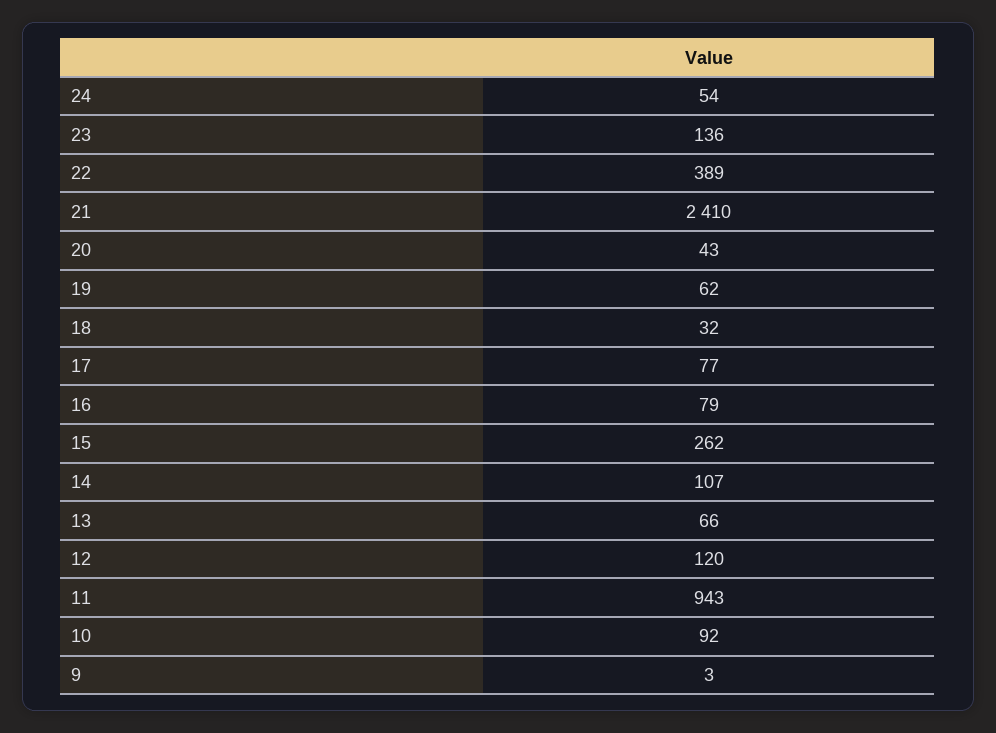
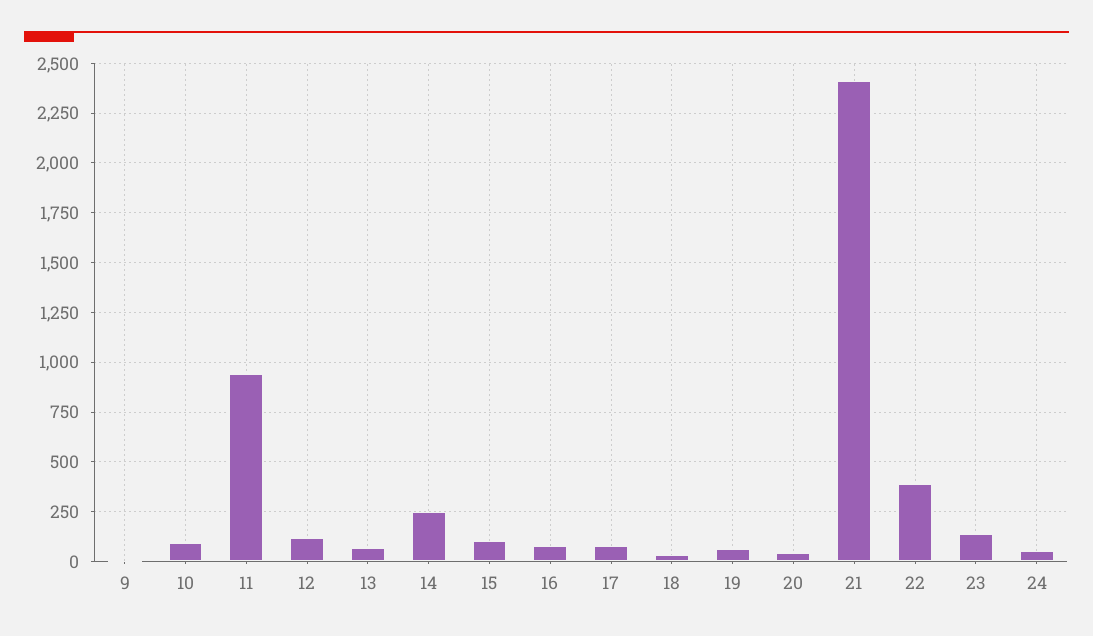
15: 262 -> 100
14: 107 -> 250

